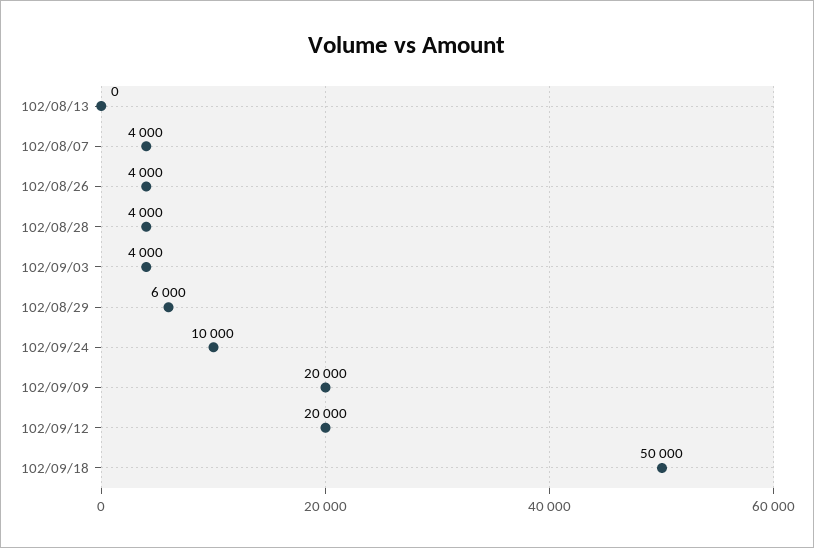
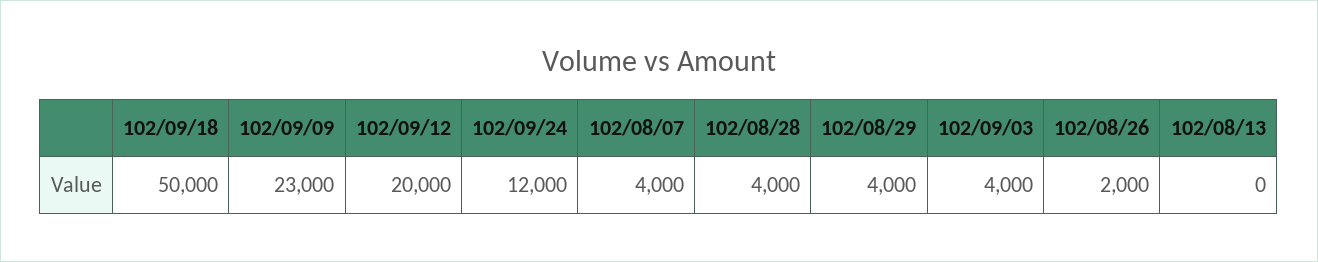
102/08/26: 4000 -> 2000
102/08/29: 6000 -> 4000
102/09/24: 10000 -> 12000
102/09/09: 20000 -> 23000

